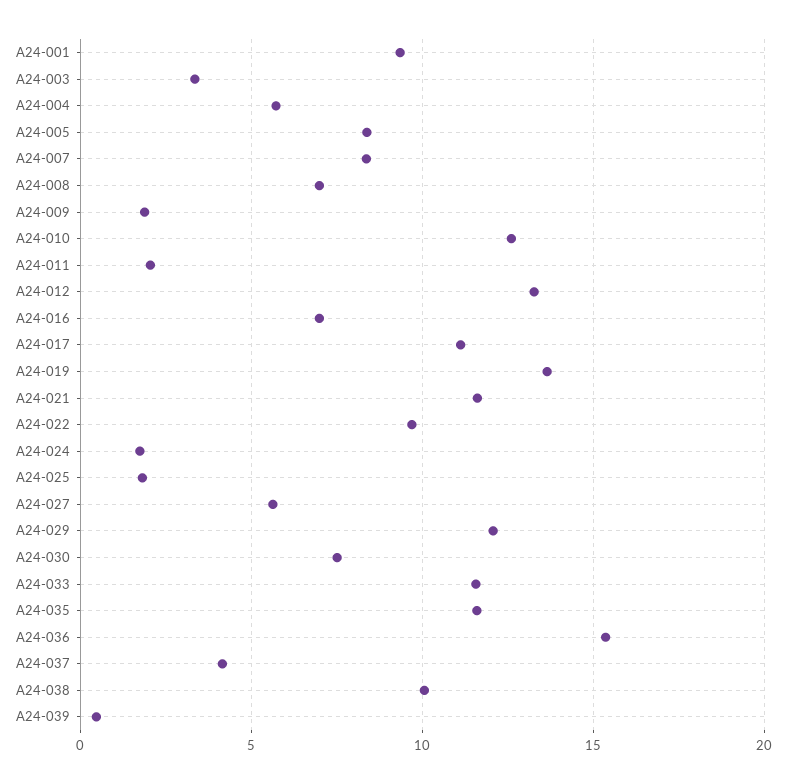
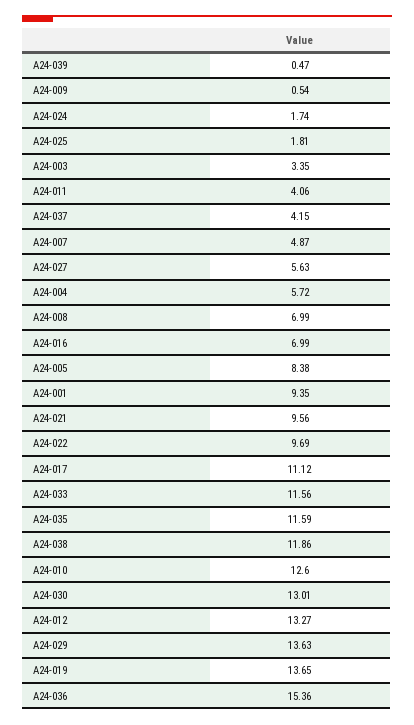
A24-007: 8.5 -> 4.87
A24-009: 2 -> 0.54
A24-011: 2 -> 4.06
A24-021: 11.5 -> 9.56
A24-029: 12 -> 13.63
A24-030: 7.5 -> 13.01
A24-038: 10 -> 11.86

